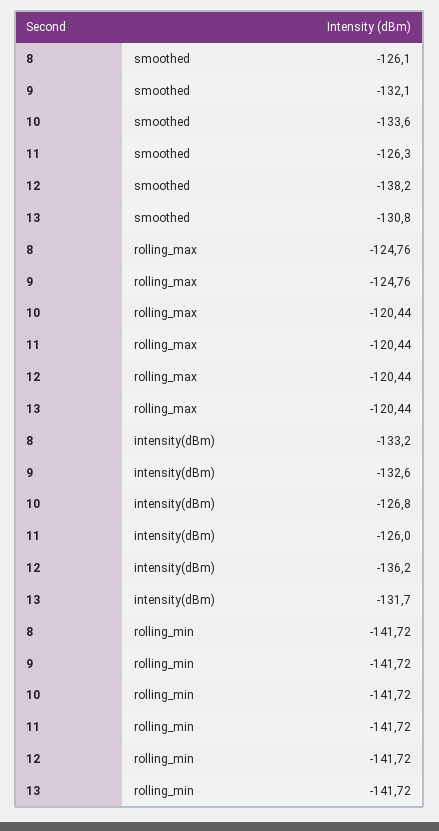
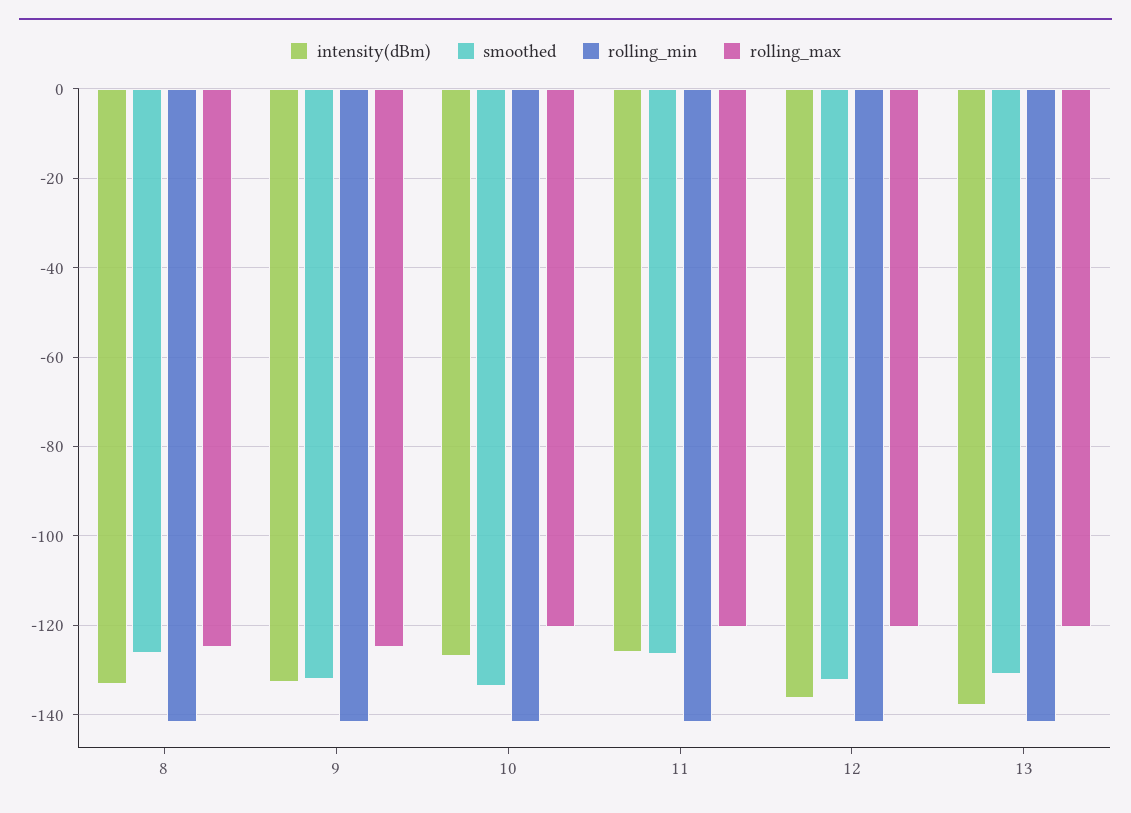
smoothed, 12: -138.2 -> -132
intensity(dBm), 13: -131.7 -> -138

